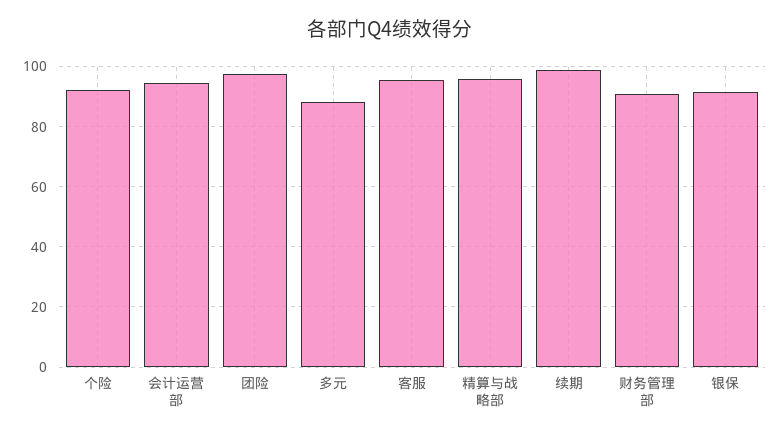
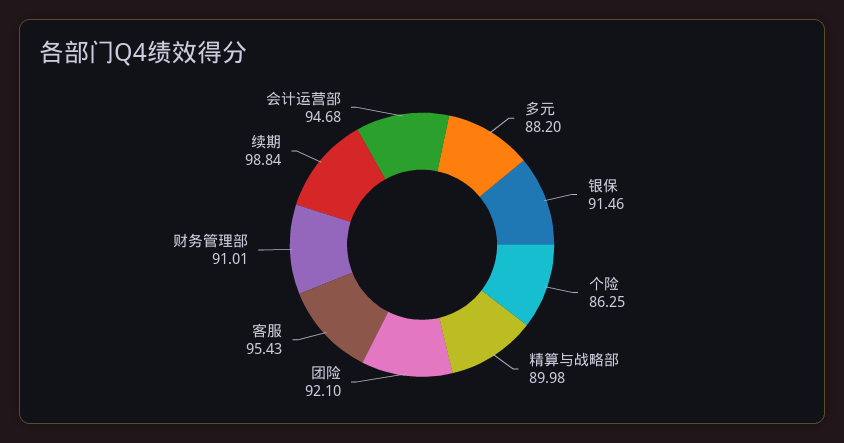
个险: 92 -> 86.25
团险: 98 -> 92.1
精算与战略部: 96 -> 89.98

